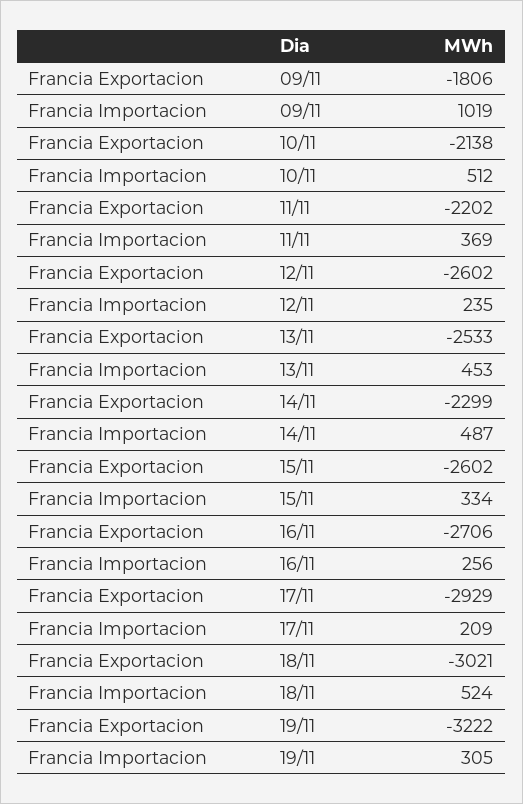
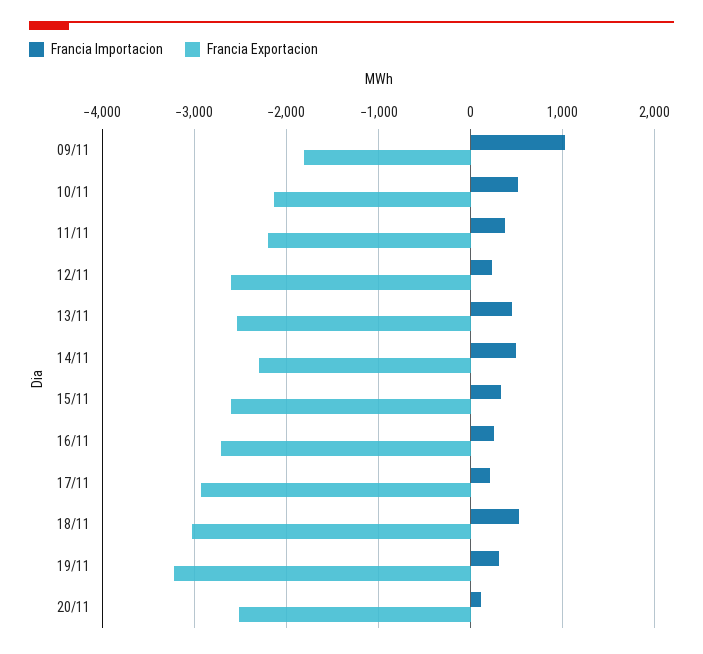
Francia Importacion, 20/11: none -> 100
Francia Exportacion, 20/11: none -> -2500

